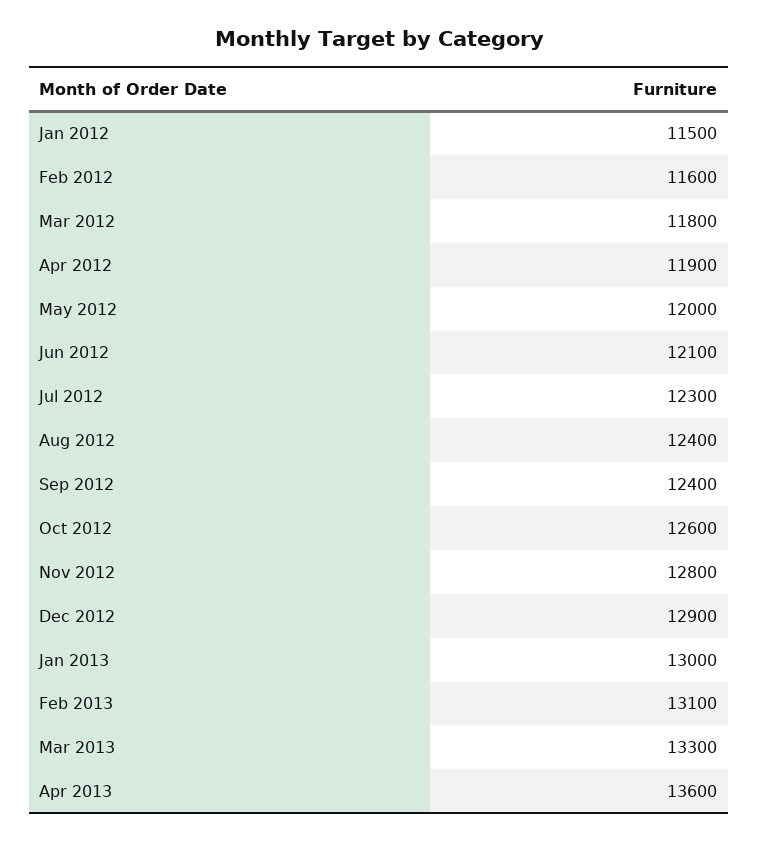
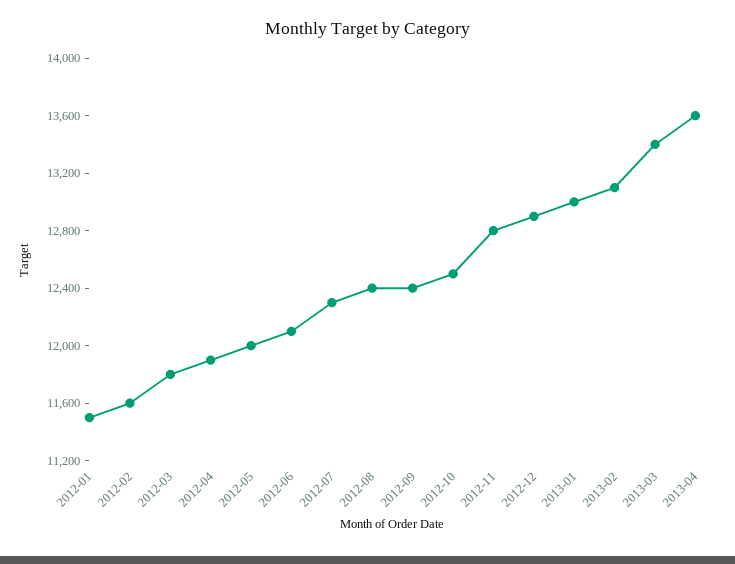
Oct 2012: 12600 -> 12500
Mar 2013: 13300 -> 13400

